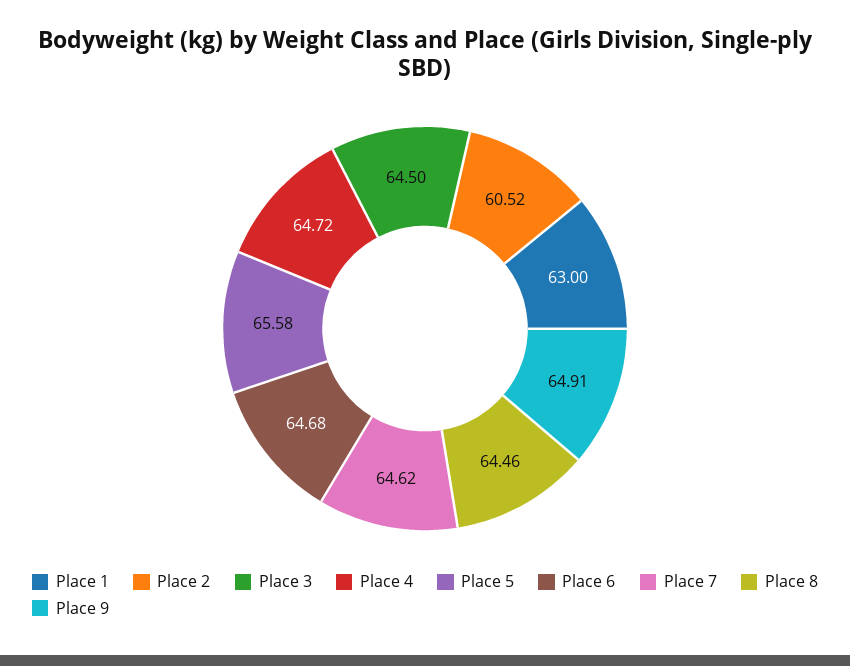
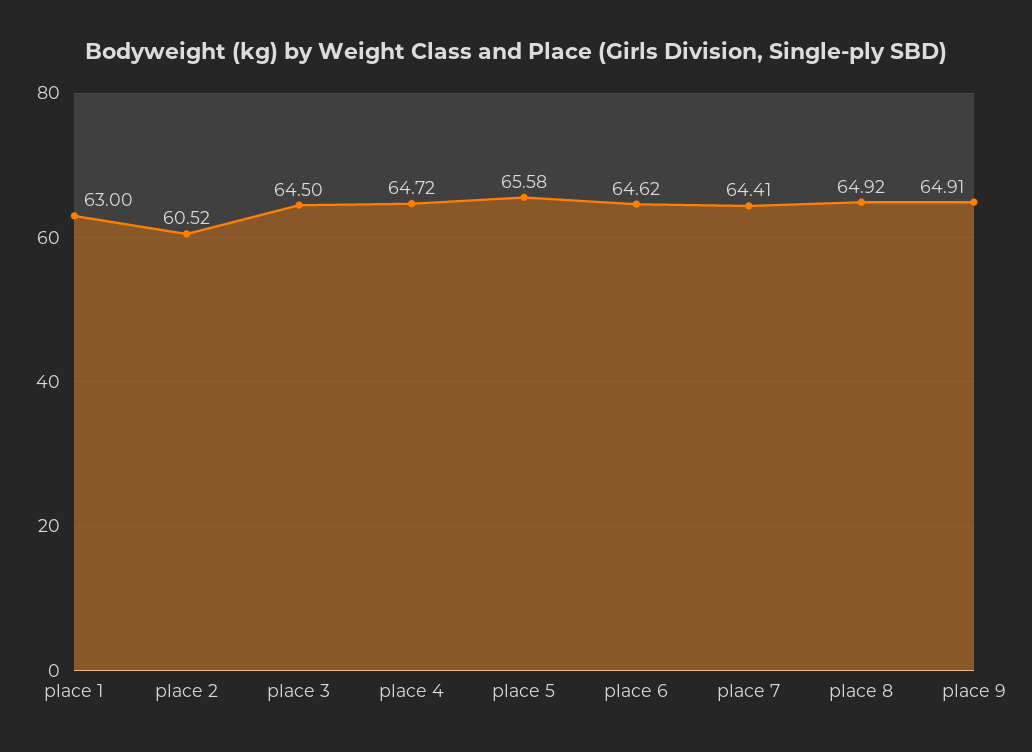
Place 6: 64.68 -> 64.62
Place 7: 64.62 -> 64.41
Place 8: 64.46 -> 64.92

